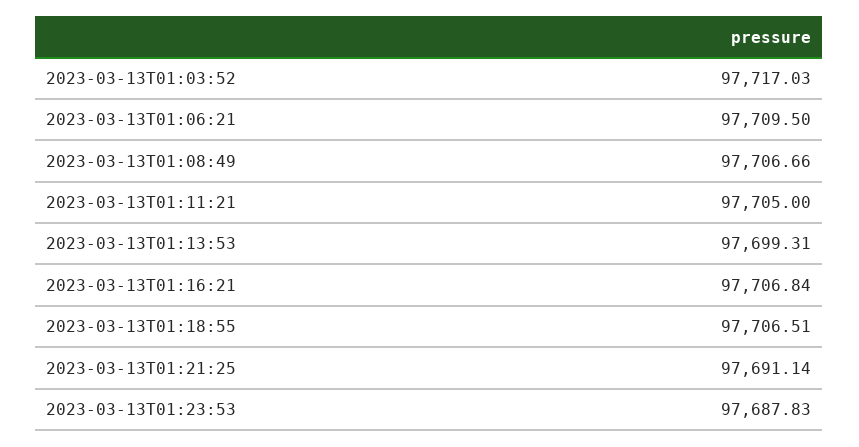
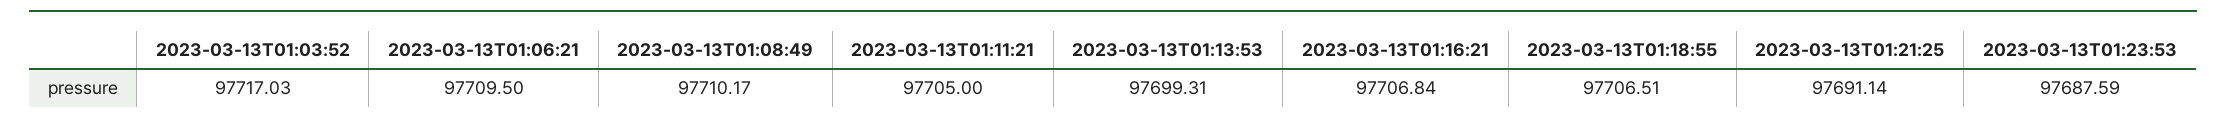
2023-03-13T01:08:49: 97706.66 -> 97710.17
2023-03-13T01:23:53: 97687.83 -> 97687.59

